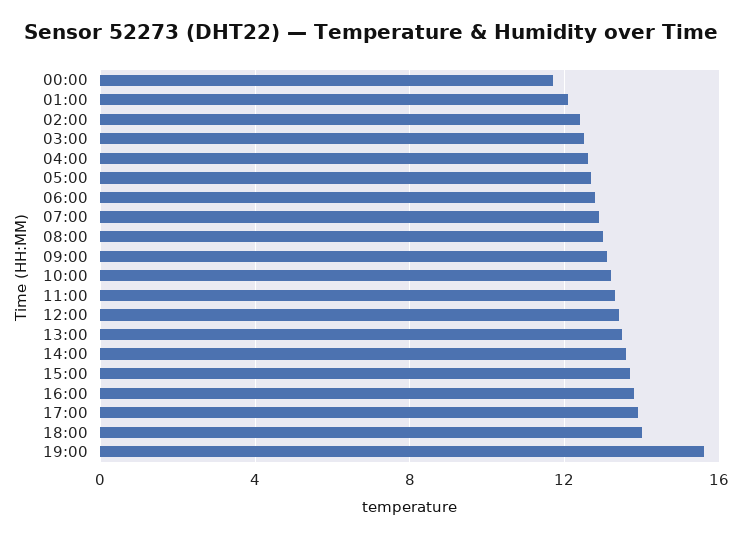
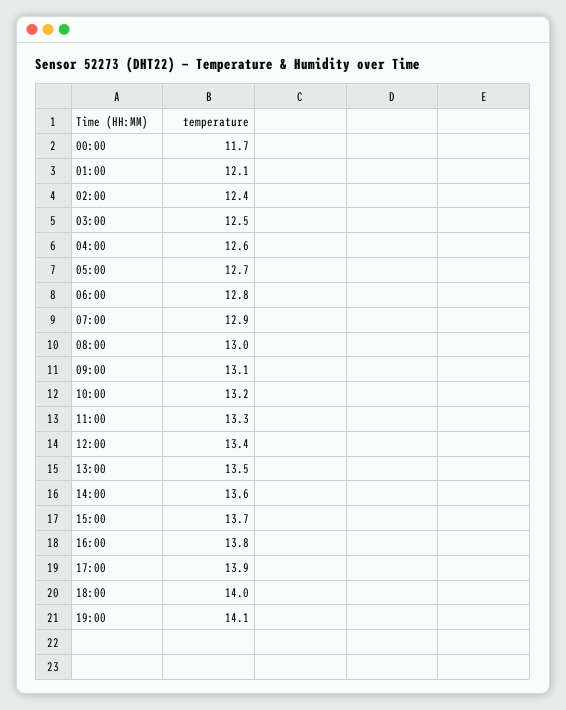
19:00: 15.5 -> 14.1

